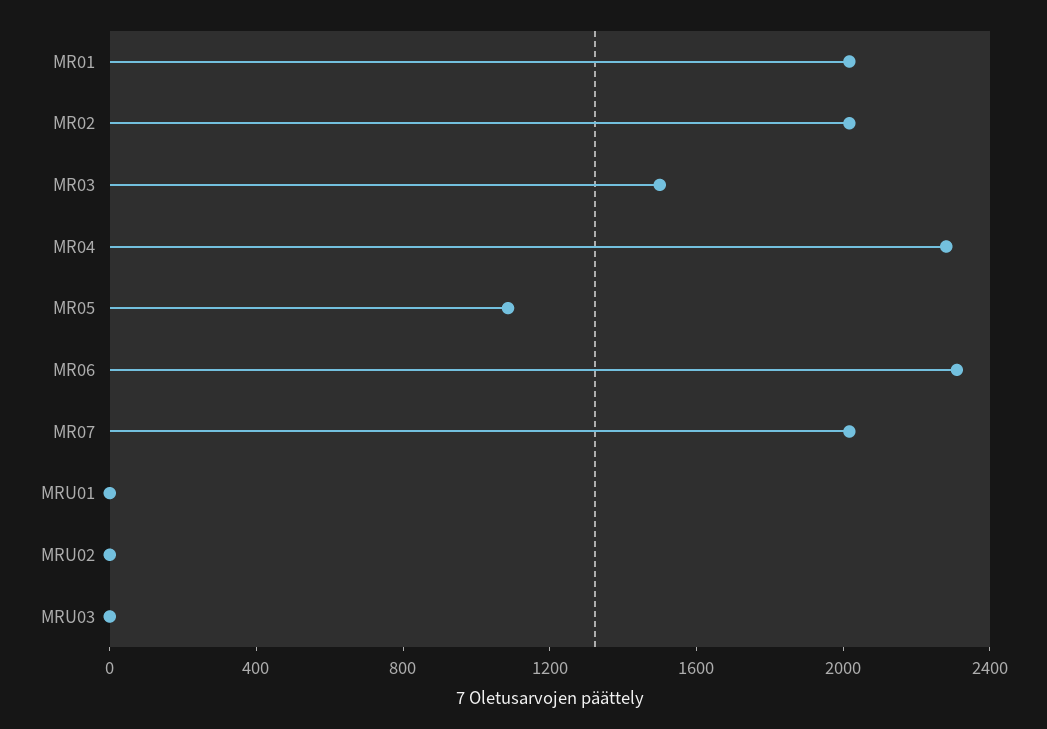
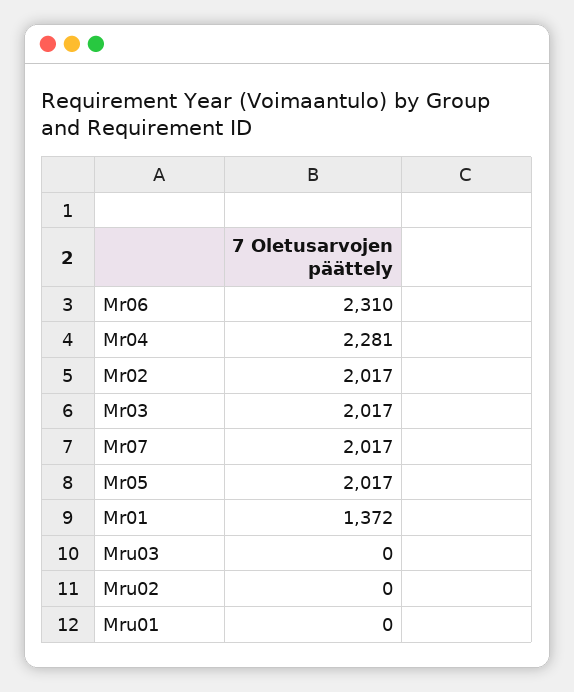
MR01: 2000 -> 1372
MR03: 1500 -> 2017
MR05: 1100 -> 2017

